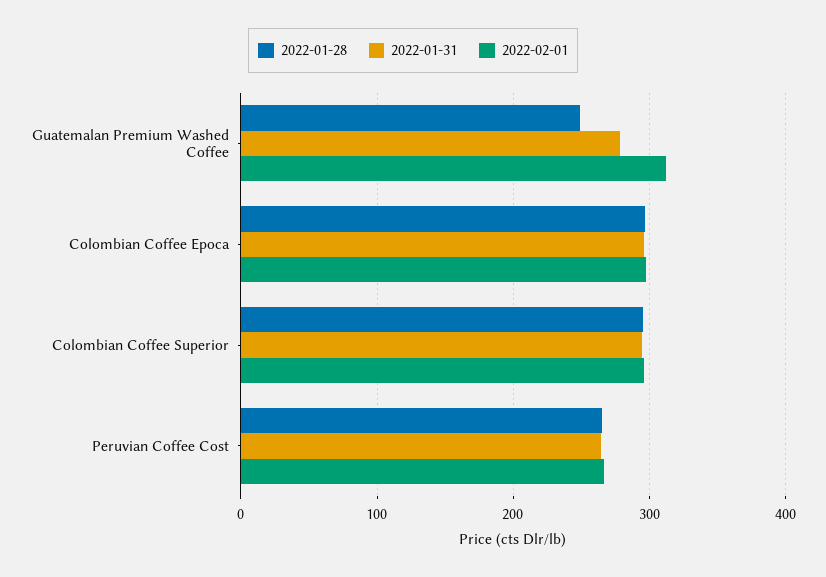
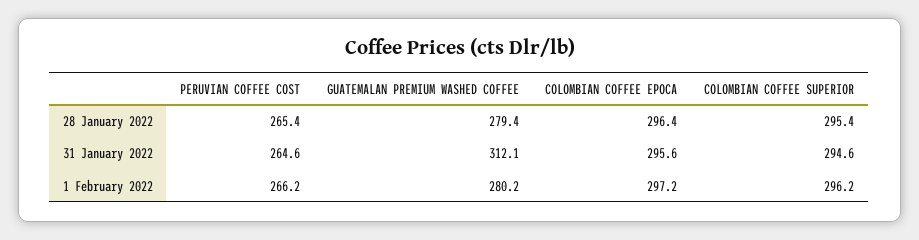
2022-01-28, Guatemalan Premium Washed Coffee: 250 -> 279.4
2022-01-31, Guatemalan Premium Washed Coffee: 280 -> 312.1
2022-02-01, Guatemalan Premium Washed Coffee: 310 -> 280.2

